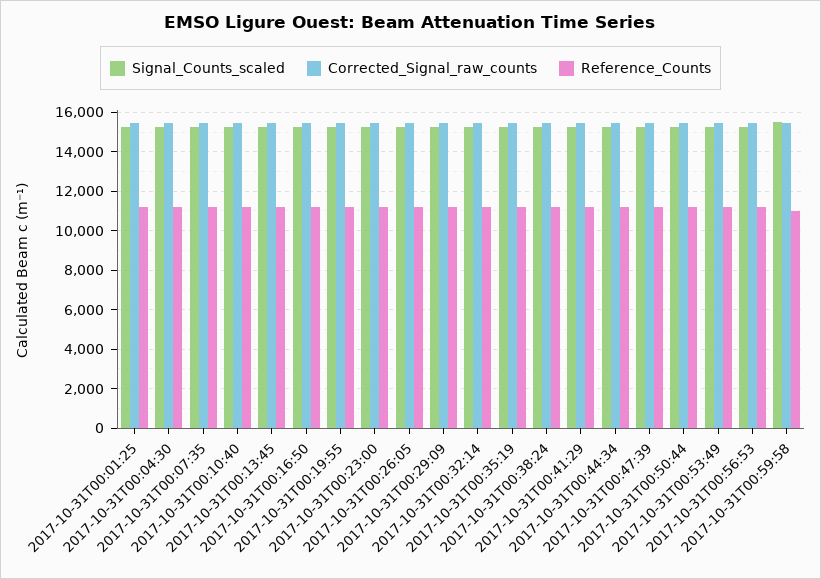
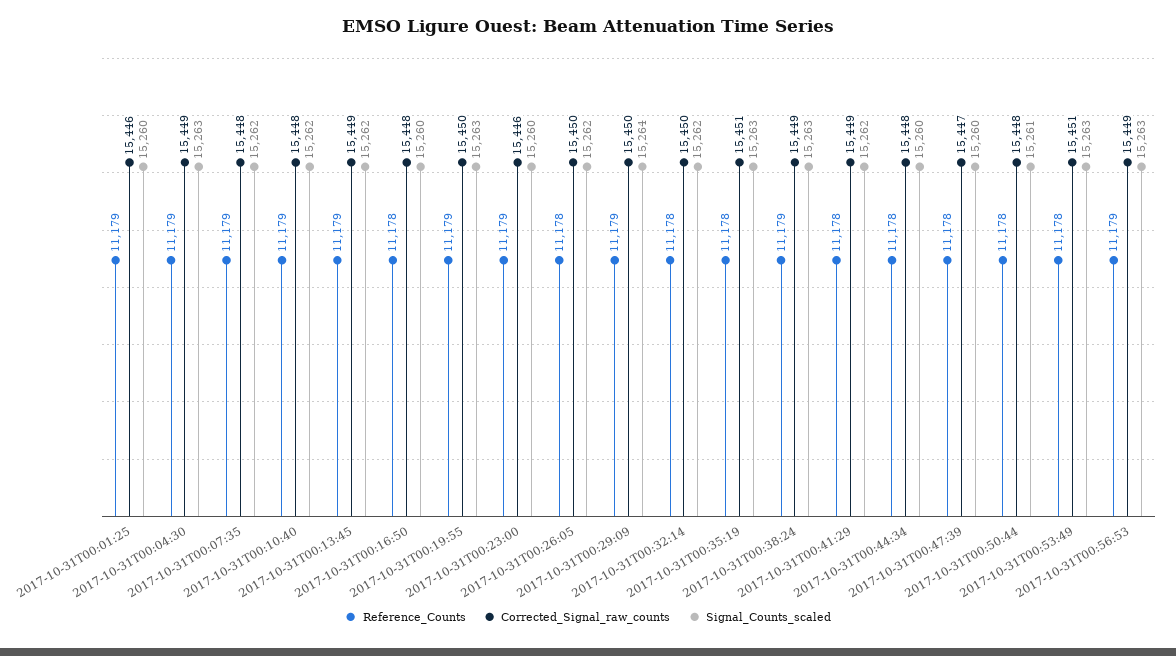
Signal_Counts_scaled, 2017-10-31T00:59:58: 15500 -> none
Corrected_Signal_raw_counts, 2017-10-31T00:59:58: 15500 -> none
Reference_Counts, 2017-10-31T00:59:58: 11000 -> none

